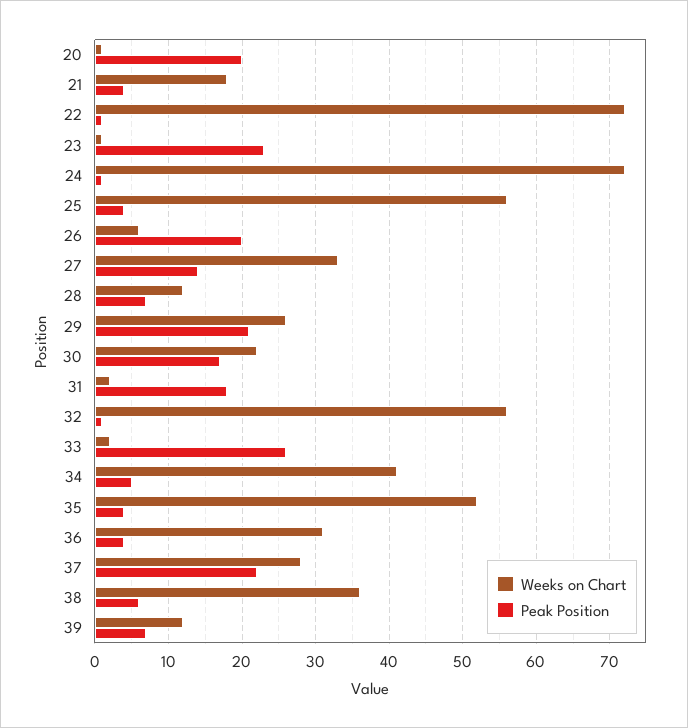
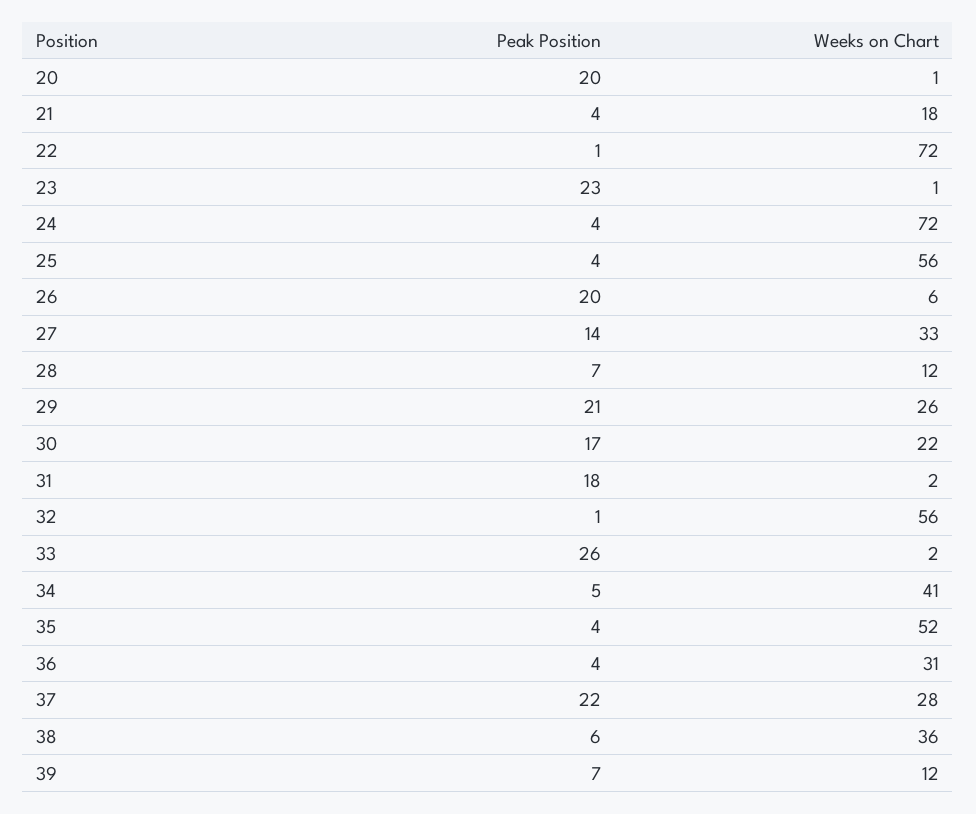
Peak Position, 24: 1 -> 4

